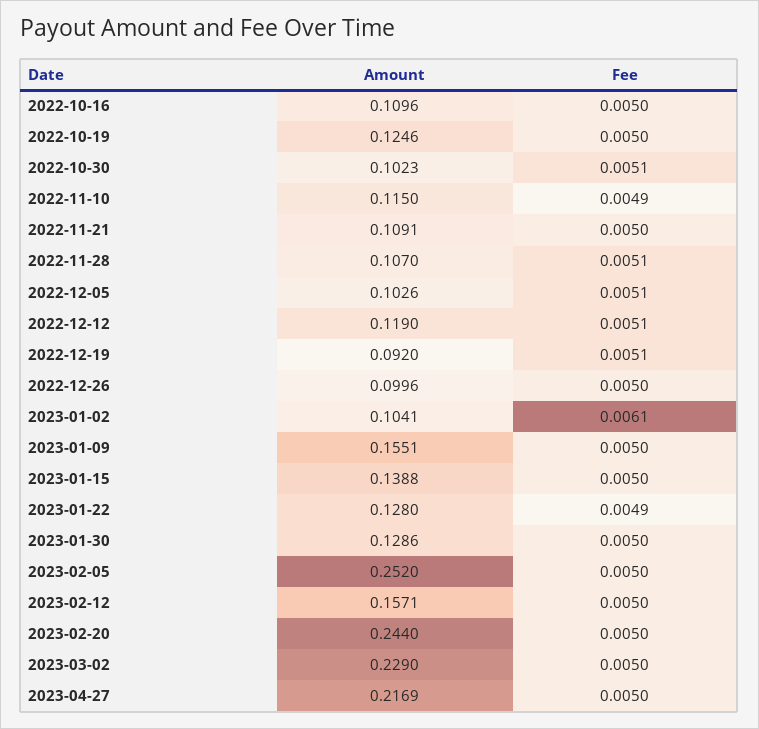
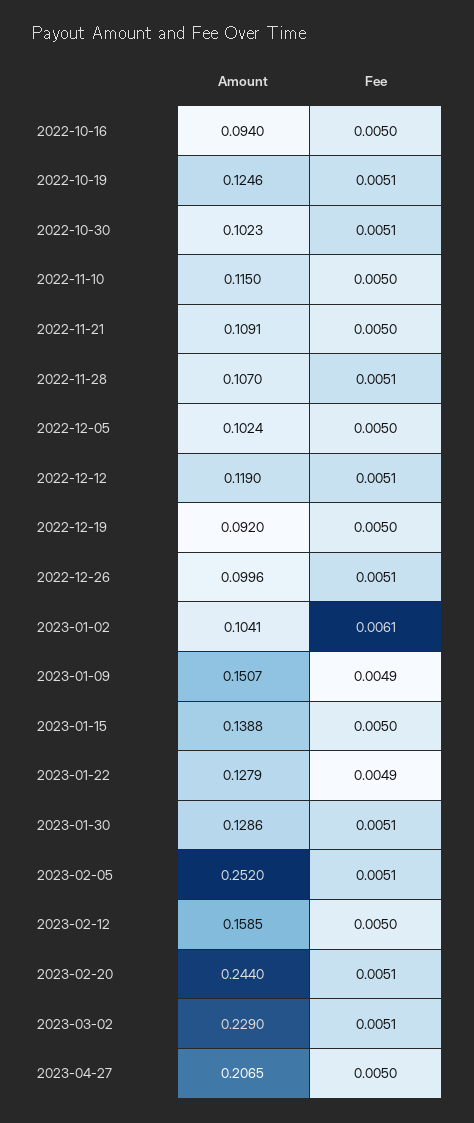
Amount, 2022-10-16: 0.1096 -> 0.094
Fee, 2022-10-19: 0.005 -> 0.0051
Fee, 2022-11-10: 0.0049 -> 0.005
Amount, 2022-12-05: 0.1026 -> 0.1024
Fee, 2022-12-05: 0.0051 -> 0.005
Fee, 2022-12-19: 0.0051 -> 0.005
Fee, 2022-12-26: 0.005 -> 0.0051
Amount, 2023-01-09: 0.1551 -> 0.1507
Fee, 2023-01-09: 0.005 -> 0.0049
Amount, 2023-01-22: 0.128 -> 0.1279
Fee, 2023-01-30: 0.005 -> 0.0051
Fee, 2023-02-05: 0.005 -> 0.0051
Amount, 2023-02-12: 0.1571 -> 0.1585
Fee, 2023-02-20: 0.005 -> 0.0051
Fee, 2023-03-02: 0.005 -> 0.0051
Amount, 2023-04-27: 0.2169 -> 0.2065

